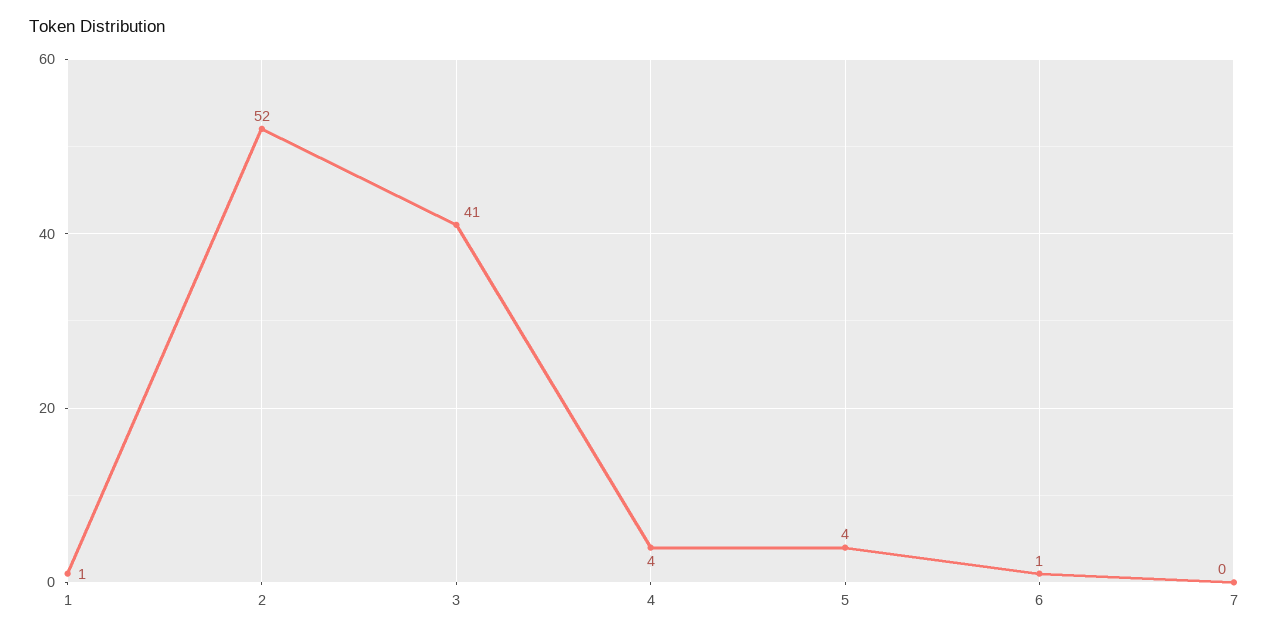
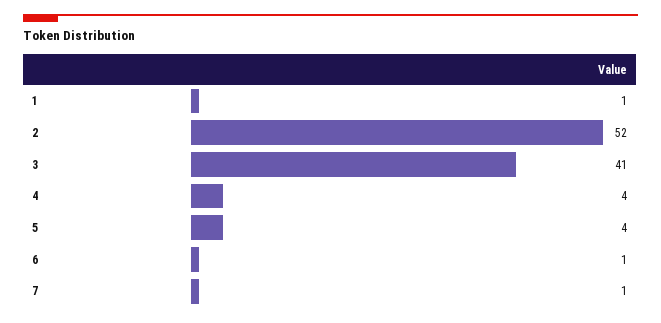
7: 0 -> 1

